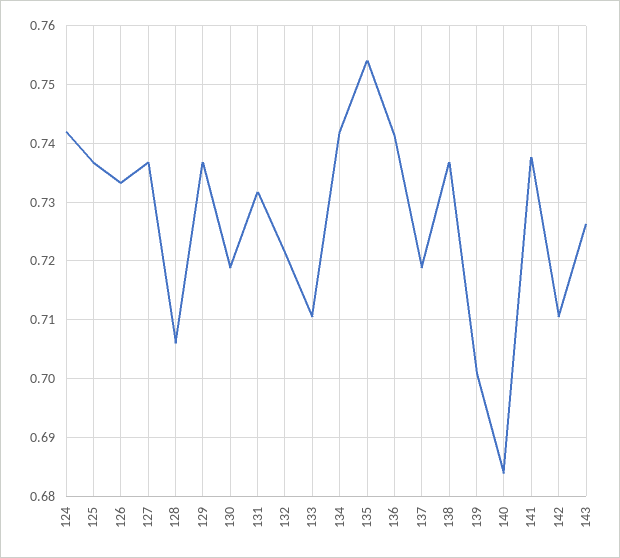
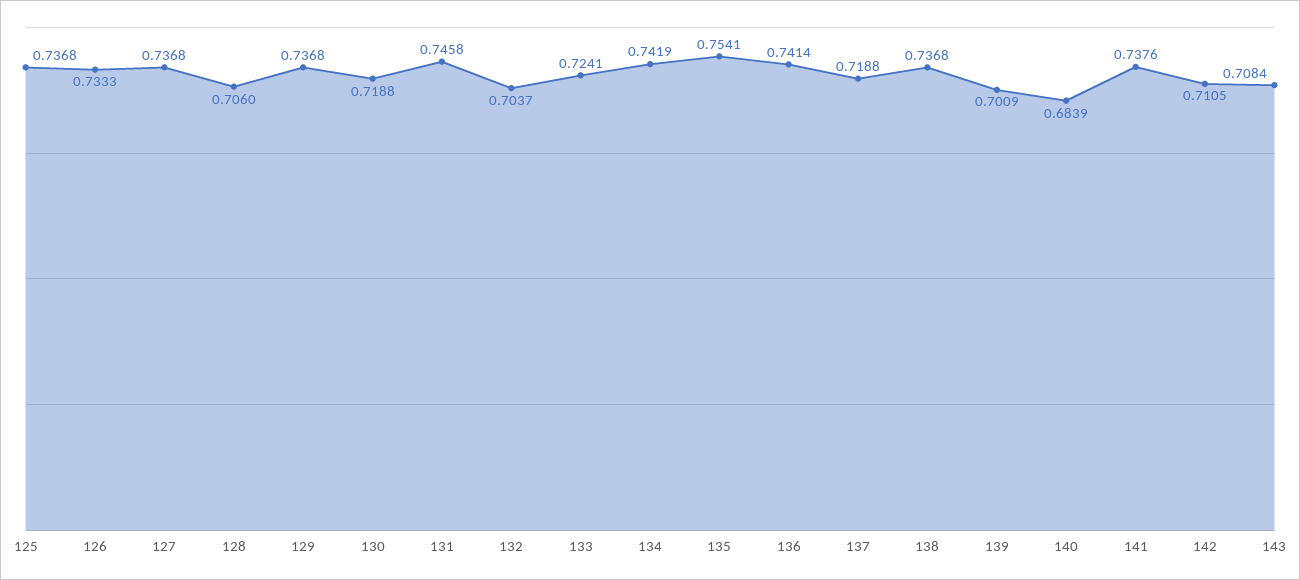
124: 0.742 -> none
131: 0.732 -> 0.7458
132: 0.722 -> 0.7037
133: 0.71 -> 0.7241
143: 0.726 -> 0.7084

